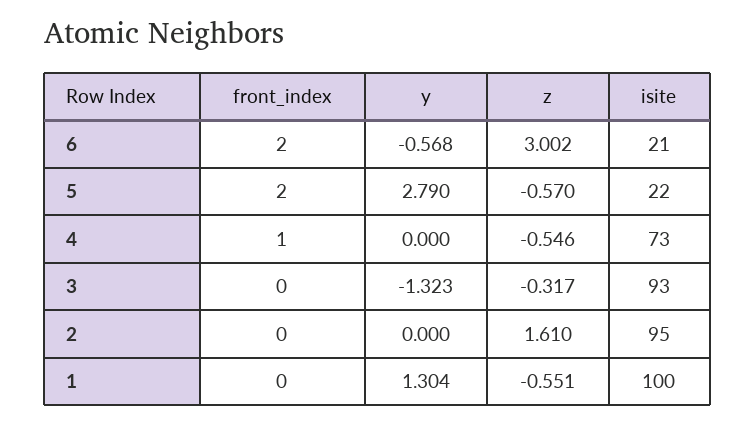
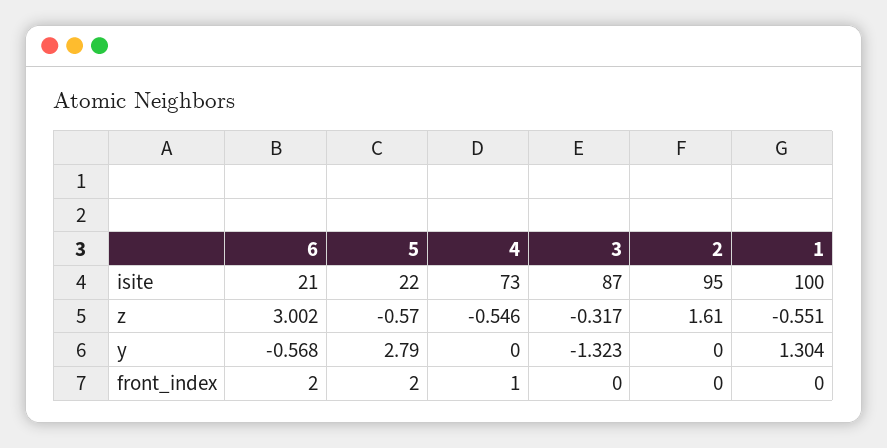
isite, 3: 93 -> 87

